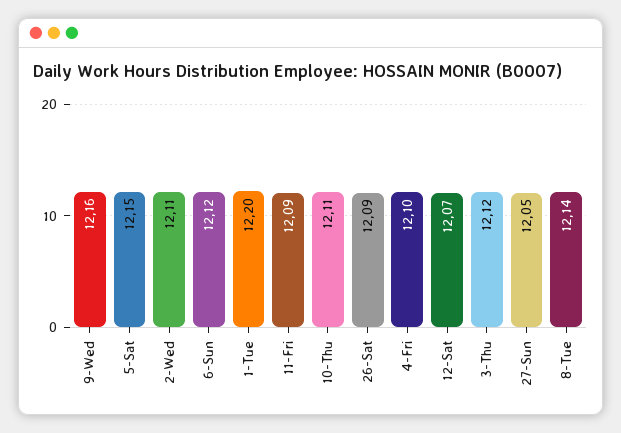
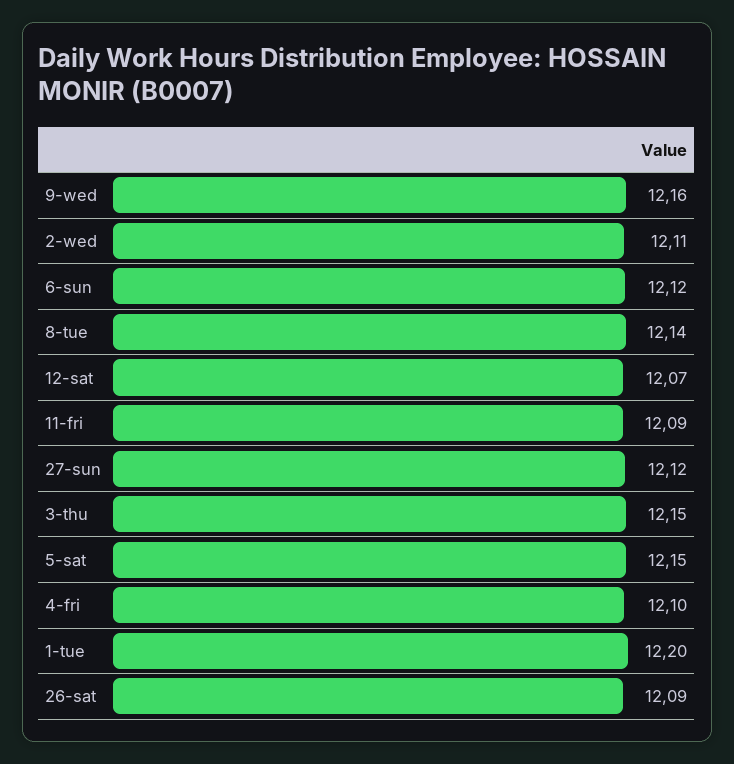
10-Thu: 12.11 -> none
3-Thu: 12.12 -> 12.15
27-Sun: 12.05 -> 12.12

